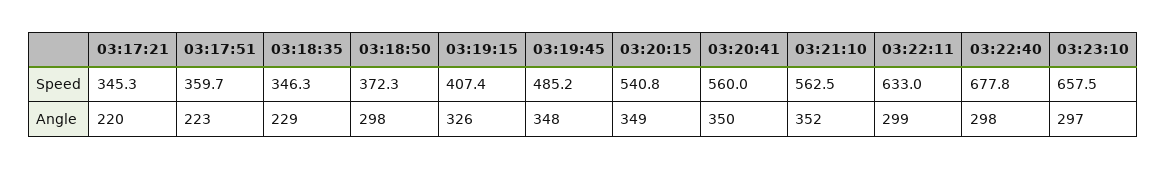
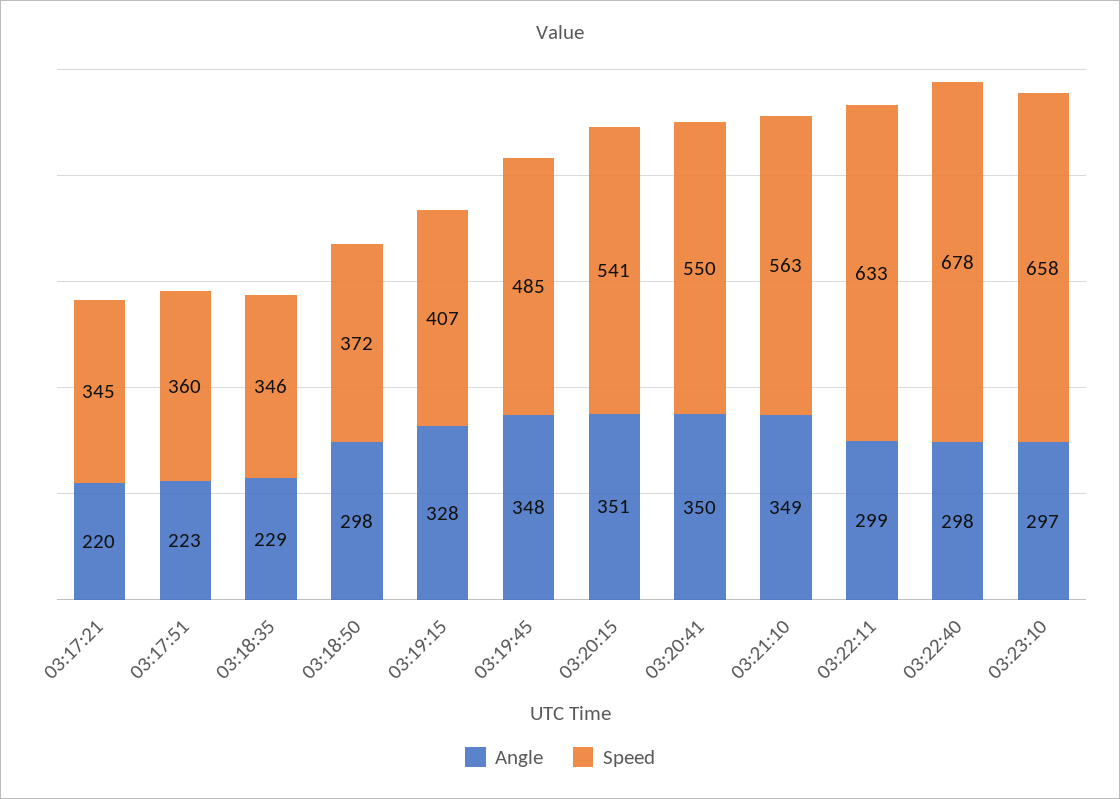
Speed, 03:20:41: 560 -> 550
Angle, 03:19:15: 326 -> 328
Angle, 03:20:15: 349 -> 351
Angle, 03:21:10: 352 -> 349

